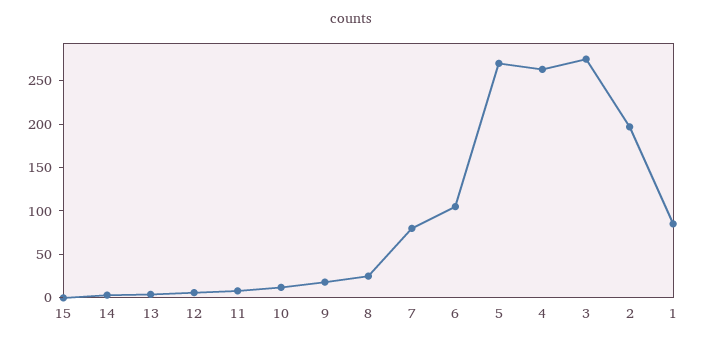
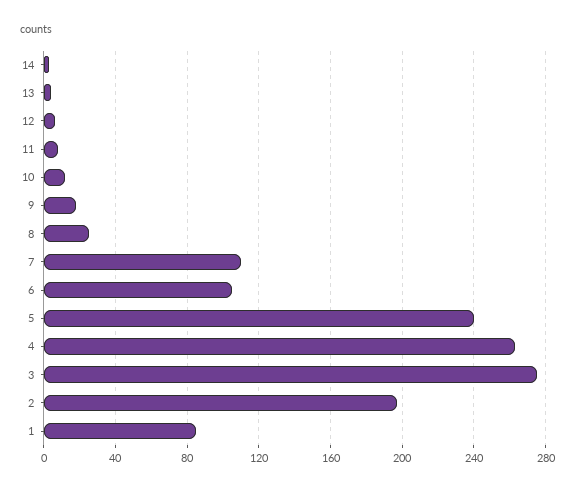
15: 0 -> none
7: 80 -> 110
5: 270 -> 240

